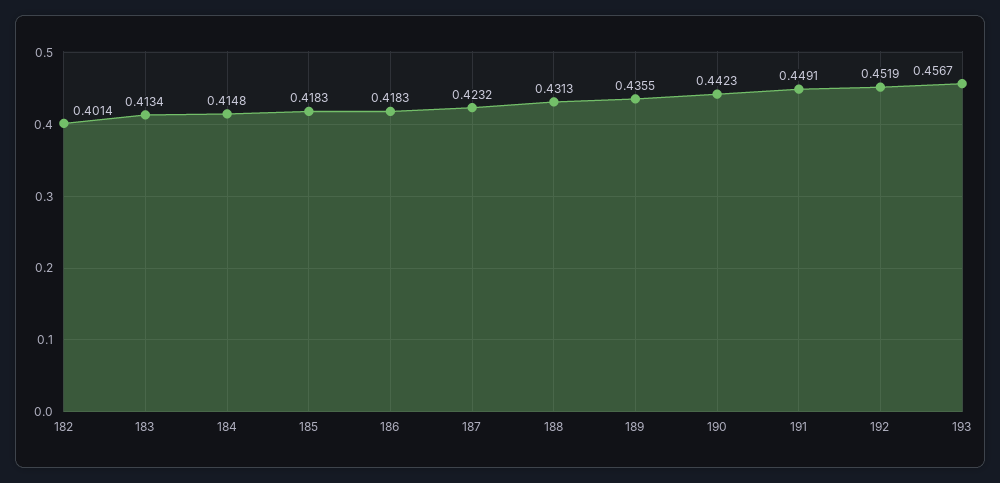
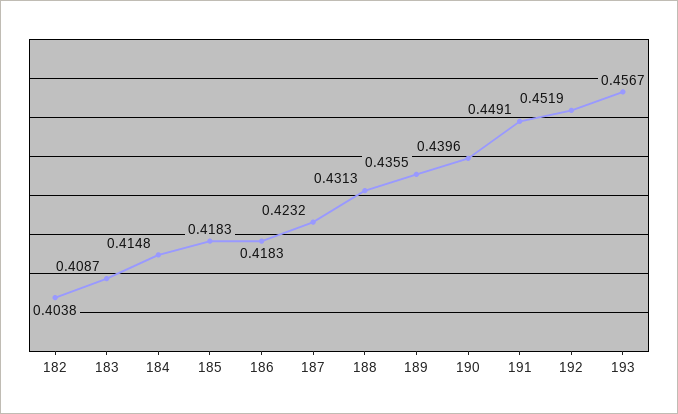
182: 0.4014 -> 0.4038
183: 0.4134 -> 0.4087
190: 0.4423 -> 0.4396

